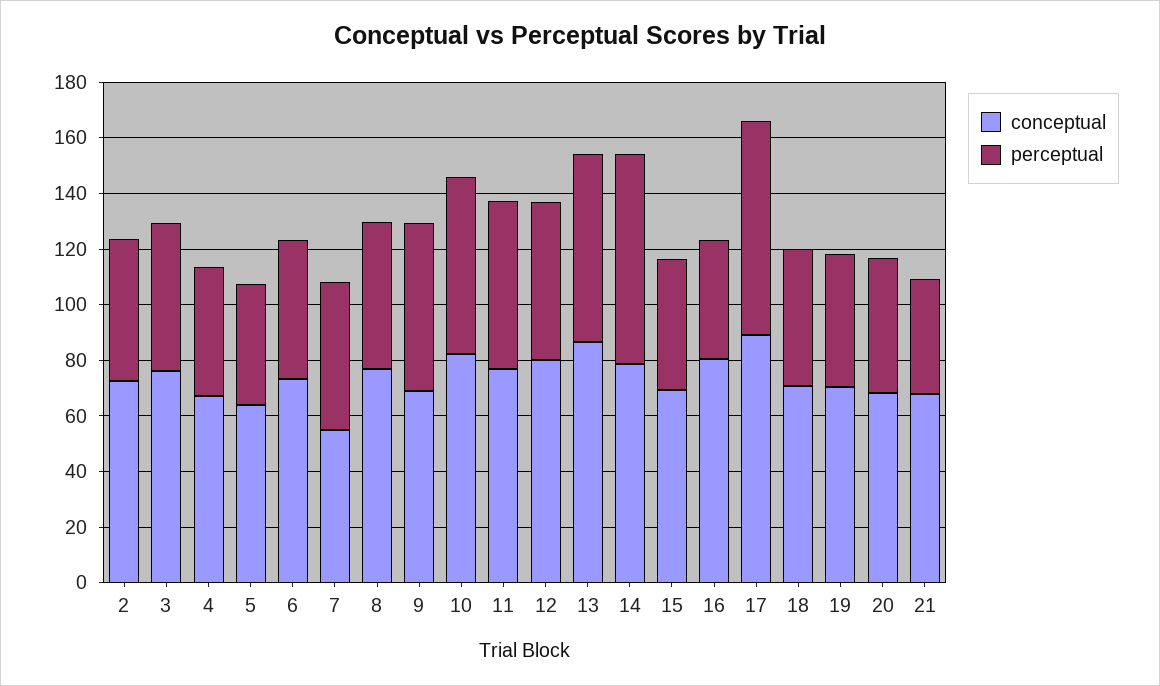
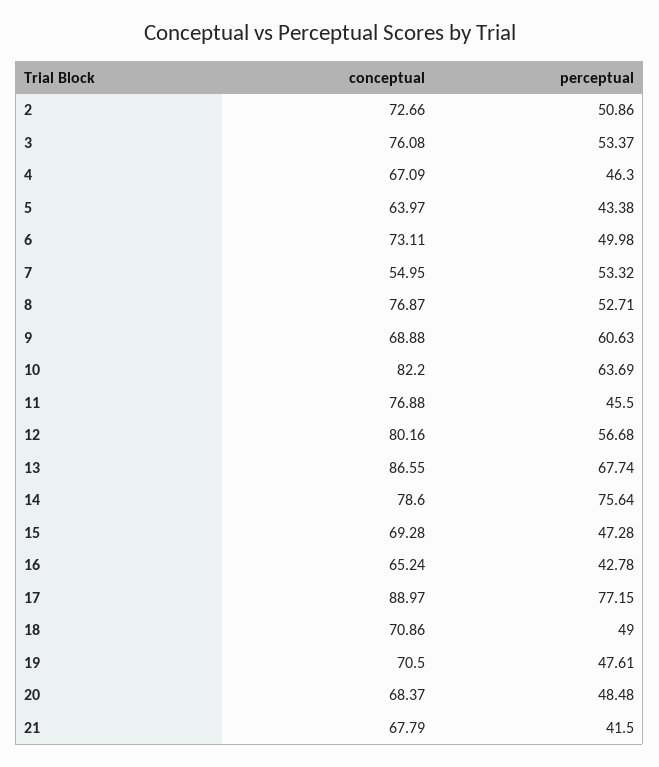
perceptual, 11: 60 -> 45.5
conceptual, 16: 80 -> 65.24

